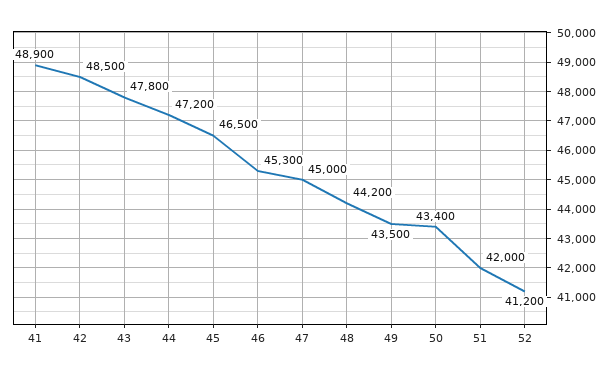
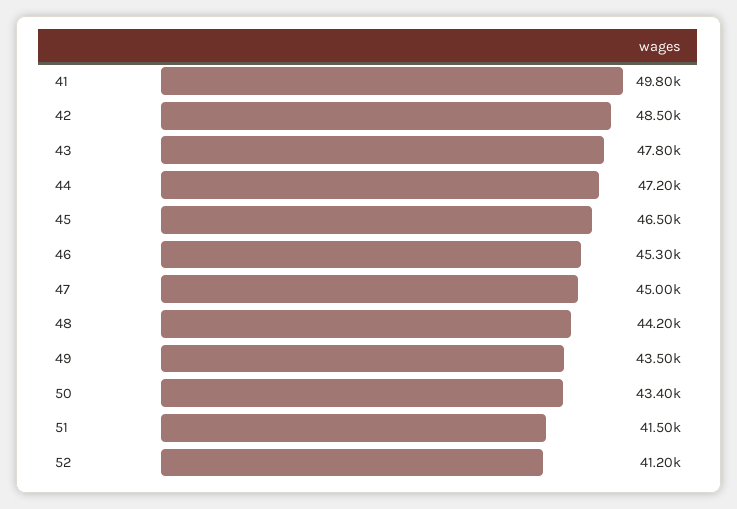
41: 48900 -> 49800
51: 42000 -> 41500

